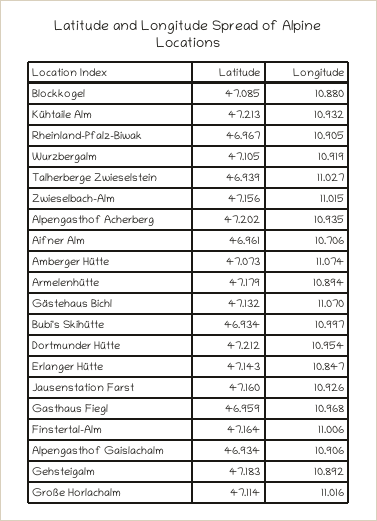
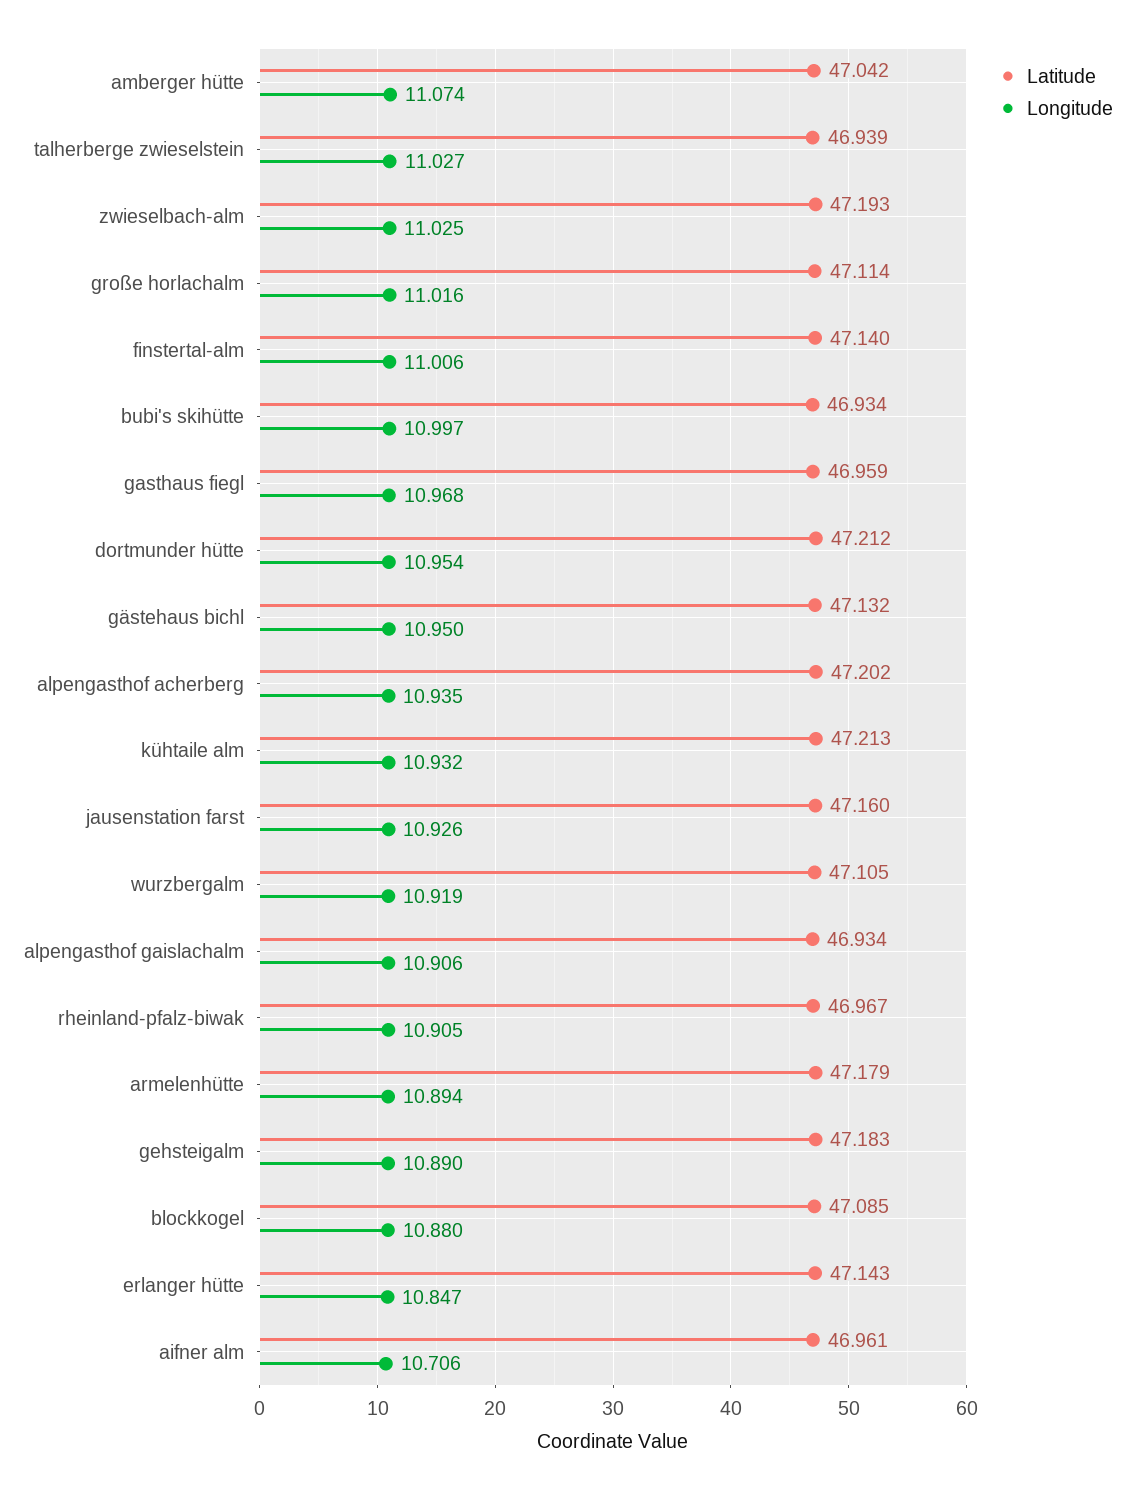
Latitude, Zwieselbach-Alm: 47.156 -> 47.193
Longitude, Zwieselbach-Alm: 11.015 -> 11.025
Latitude, Amberger Hütte: 47.073 -> 47.042
Longitude, Gästehaus Bichl: 11.07 -> 10.95
Latitude, Finstertal-Alm: 47.164 -> 47.14
Longitude, Gehsteigalm: 10.892 -> 10.89

